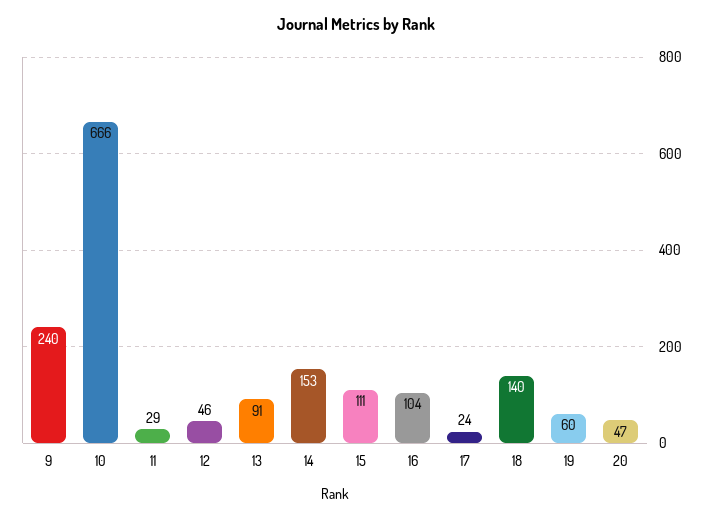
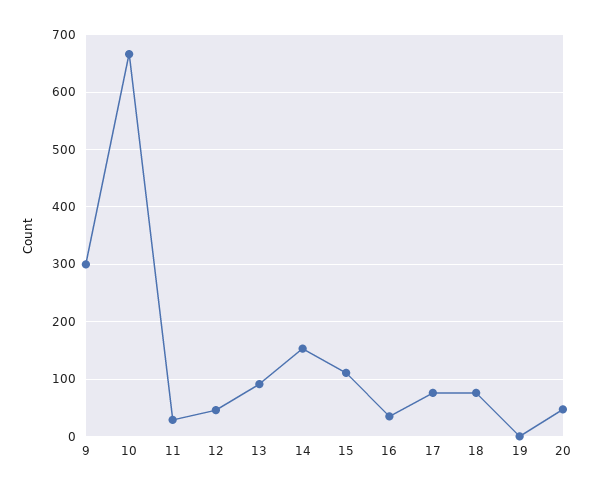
9: 240 -> 300
16: 104 -> 40
17: 24 -> 80
18: 140 -> 80
19: 60 -> 0

